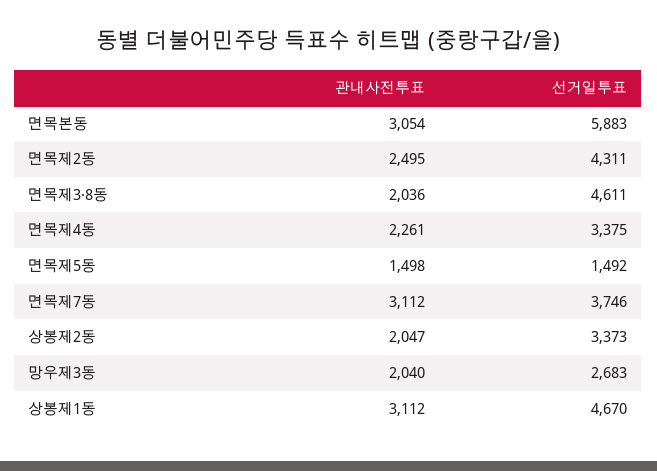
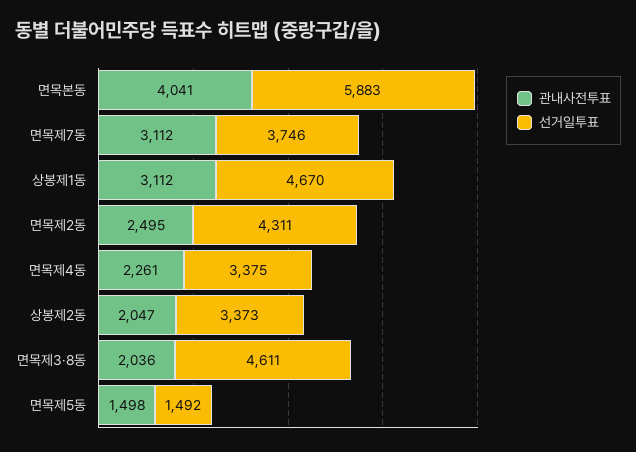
관내사전투표, 면목본동: 3054 -> 4041
관내사전투표, 망우제3동: 2040 -> none
선거일투표, 망우제3동: 2683 -> none

